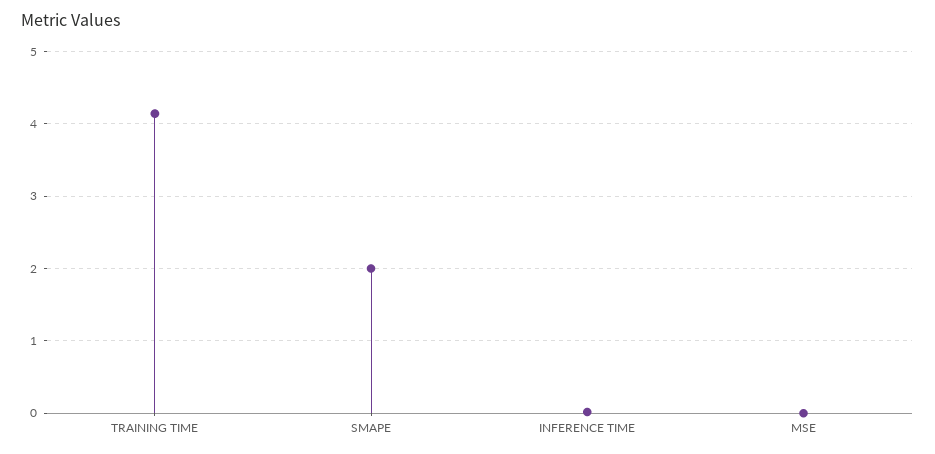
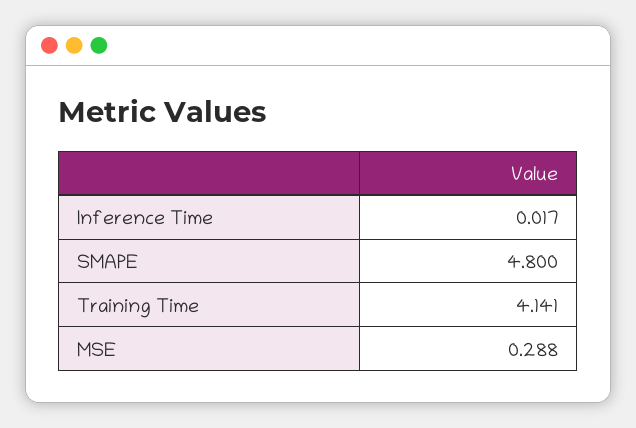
SMAPE: 2 -> 4.8
MSE: 0 -> 0.288

